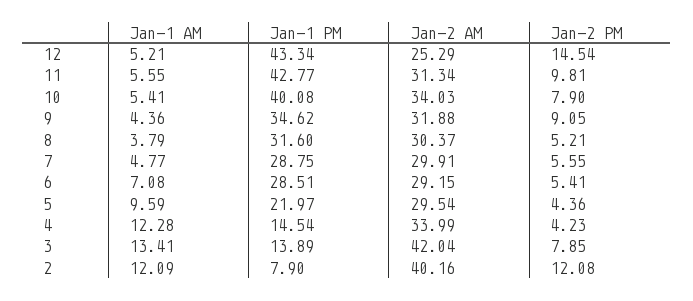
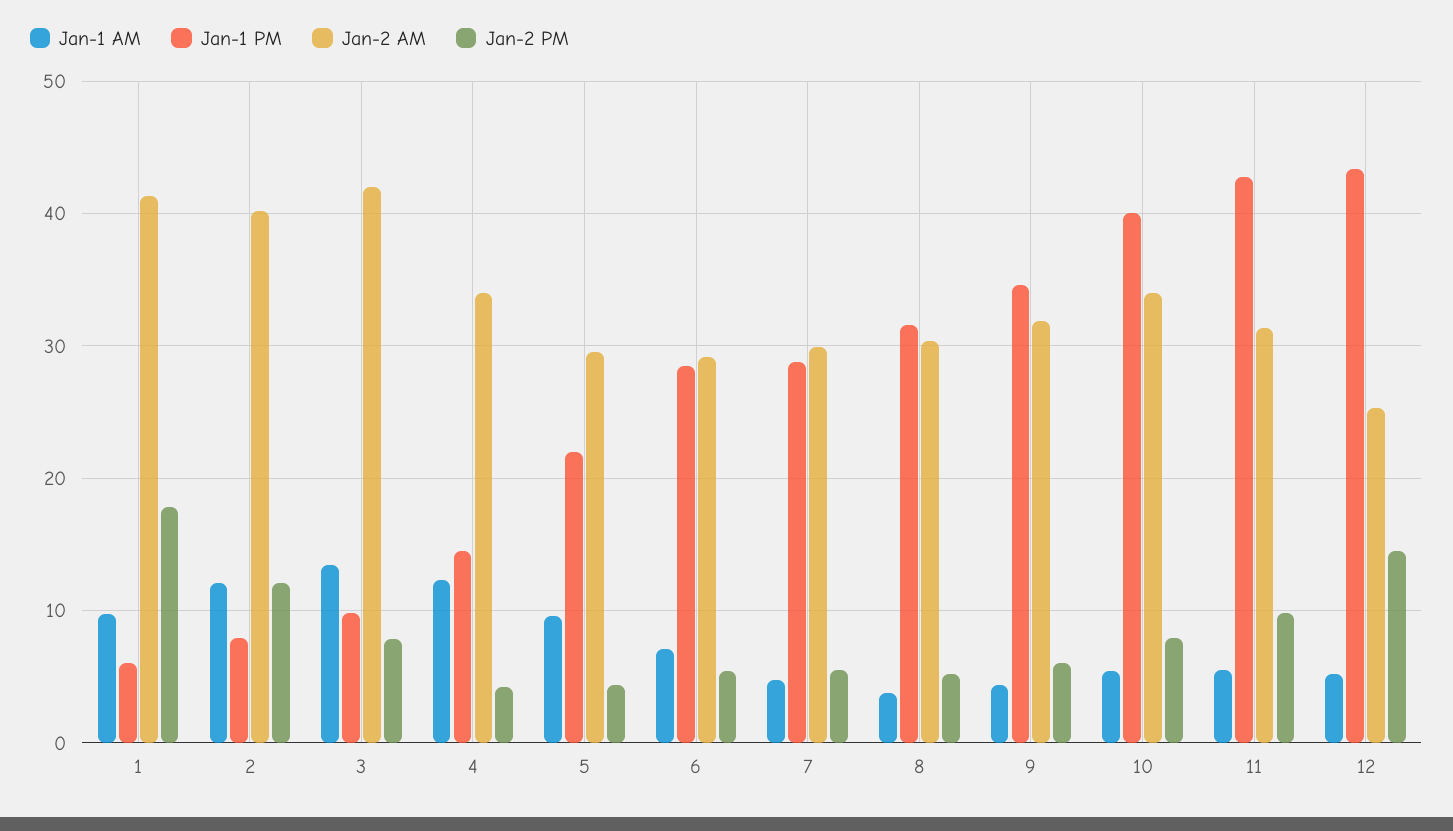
Jan-2 PM, 9: 9.05 -> 6
Jan-1 PM, 3: 13.89 -> 10
Jan-1 AM, 1: none -> 10
Jan-1 PM, 1: none -> 6
Jan-2 AM, 1: none -> 41
Jan-2 PM, 1: none -> 18

